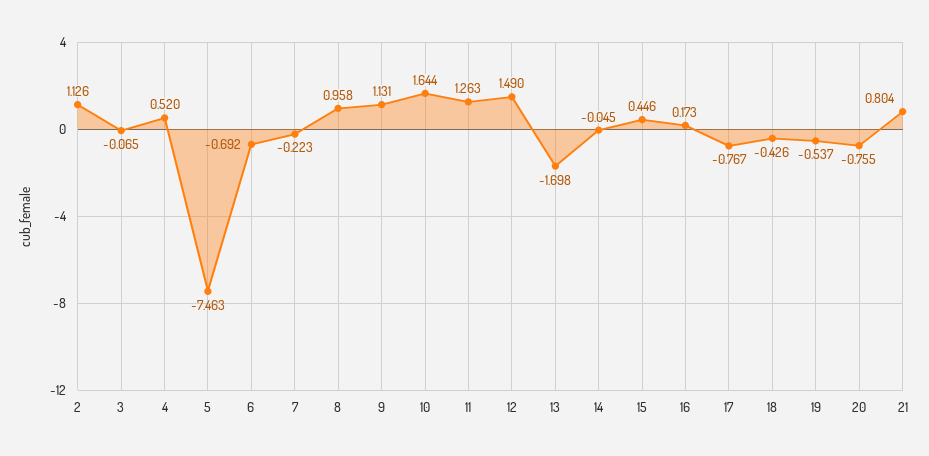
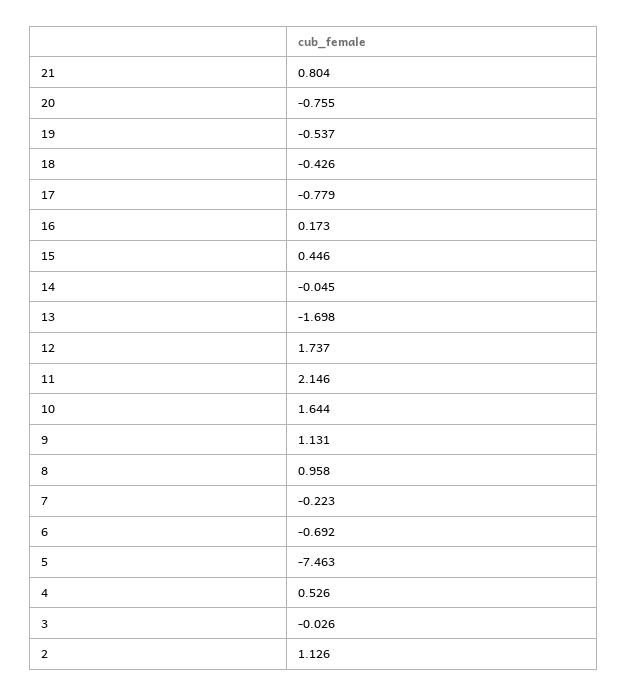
3: -0.065 -> -0.026
4: 0.52 -> 0.526
11: 1.263 -> 2.146
12: 1.49 -> 1.737
17: -0.767 -> -0.779

